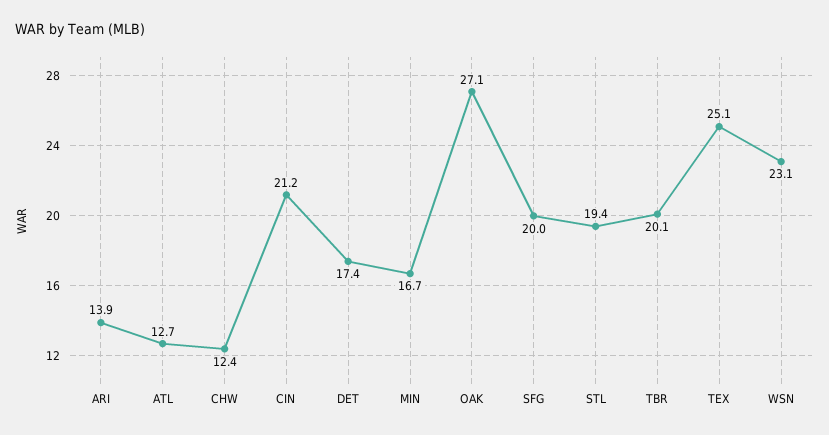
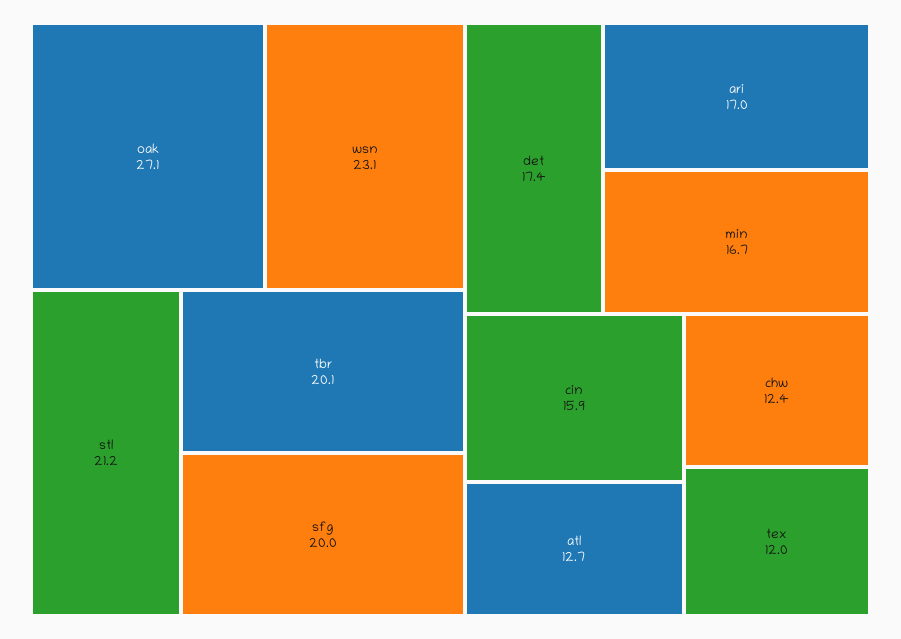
ARI: 13.9 -> 17
CIN: 21.2 -> 15.9
STL: 19.4 -> 21.2
TEX: 25.1 -> 12

